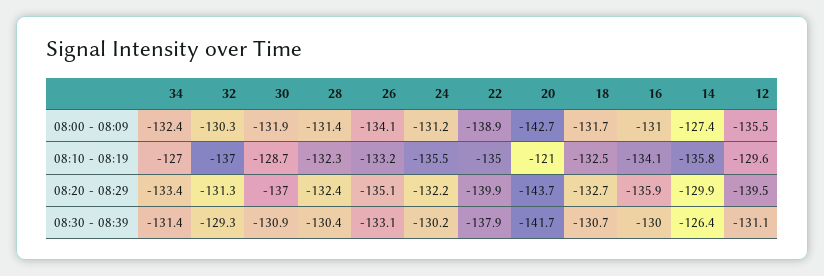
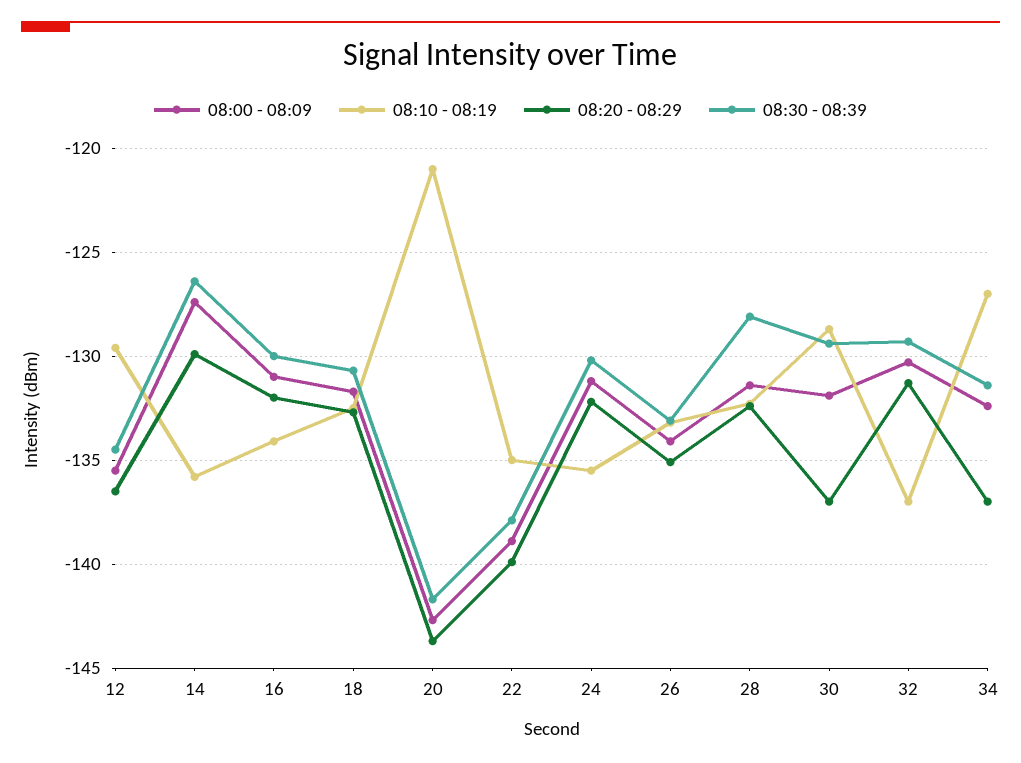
08:20 - 08:29, 34: -133.4 -> -137
08:20 - 08:29, 16: -135.9 -> -132
08:20 - 08:29, 12: -139.5 -> -136.5
08:30 - 08:39, 30: -130.9 -> -129.5
08:30 - 08:39, 28: -130.4 -> -128
08:30 - 08:39, 12: -131.1 -> -134.5

